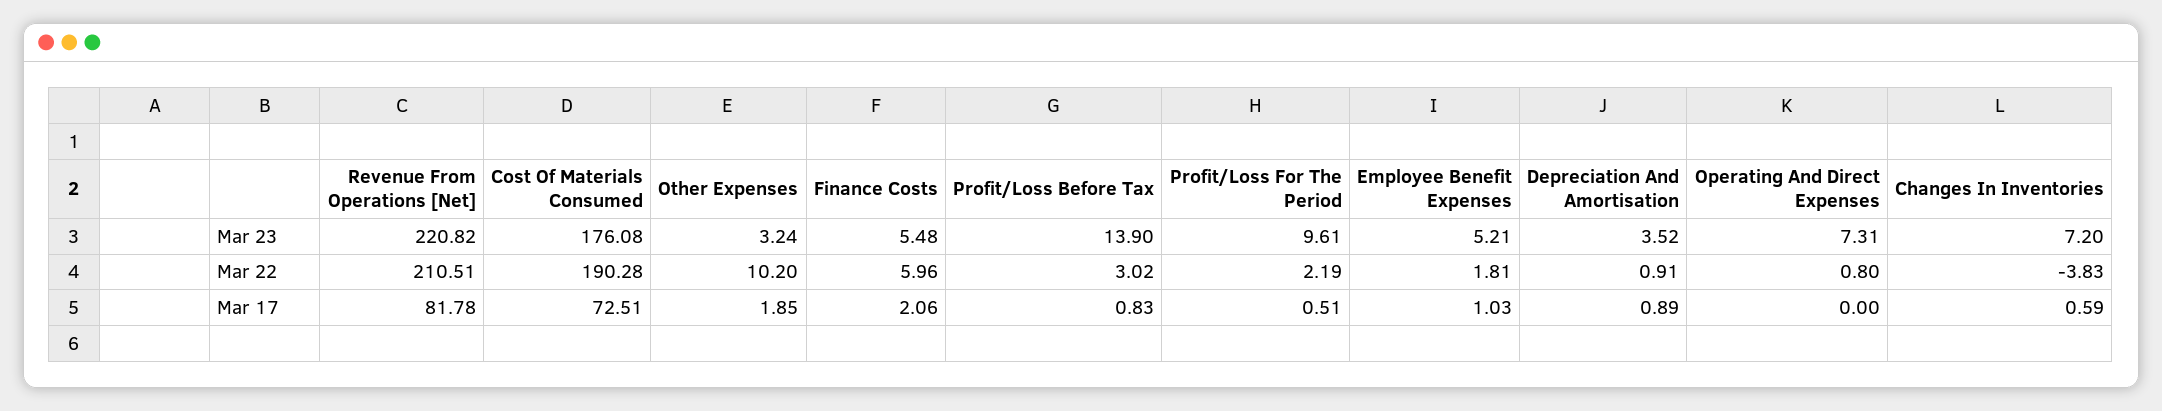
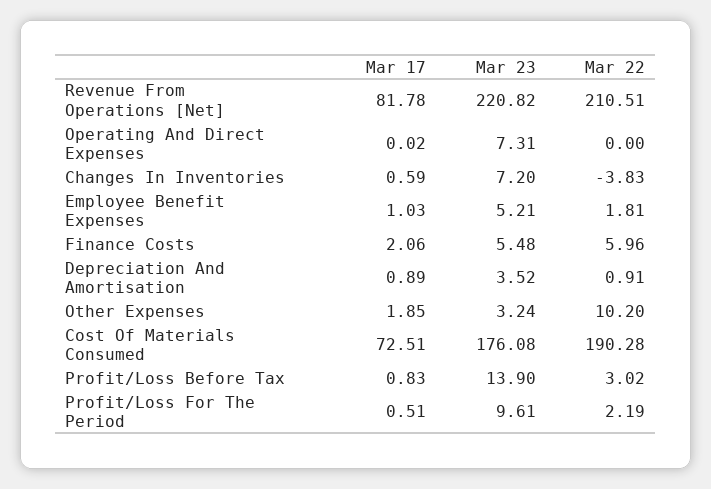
Operating And Direct Expenses, Mar 22: 0.8 -> 0
Operating And Direct Expenses, Mar 17: 0 -> 0.02

